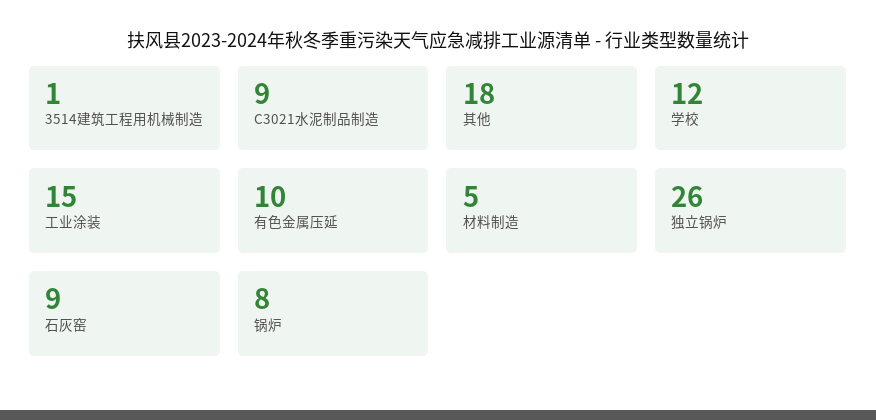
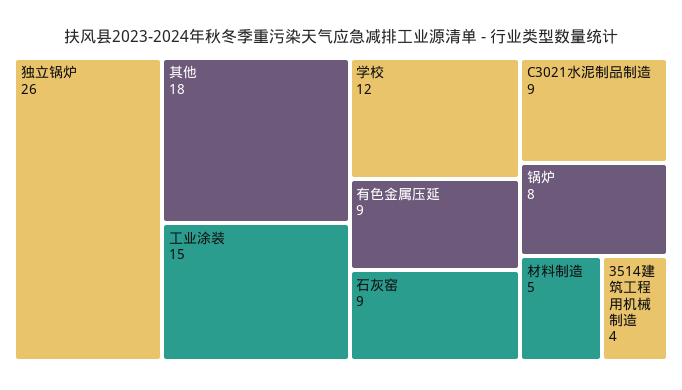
3514建筑工程用机械制造: 1 -> 4
有色金属压延: 10 -> 9

